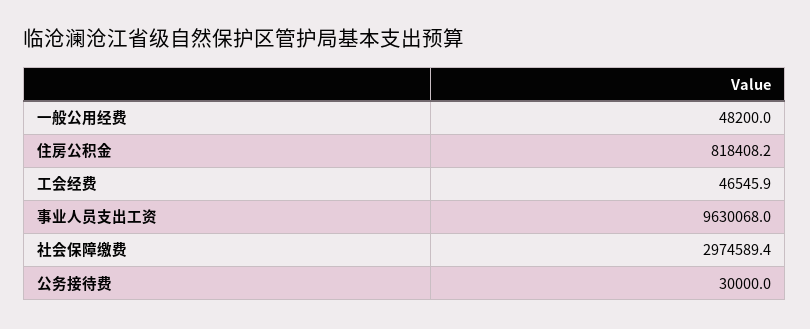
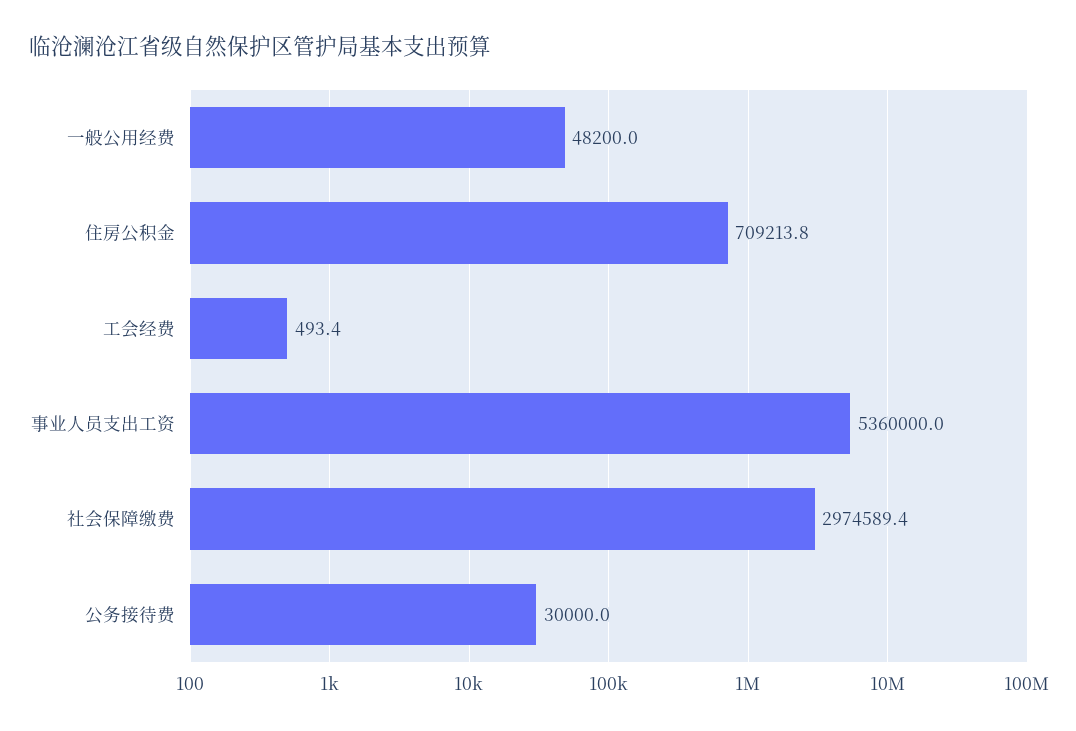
住房公积金: 818408.2 -> 709213.8
工会经费: 46545.9 -> 493.4
事业人员支出工资: 9630068 -> 5360000

